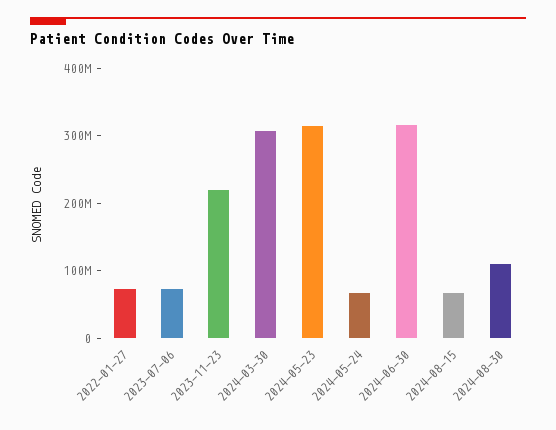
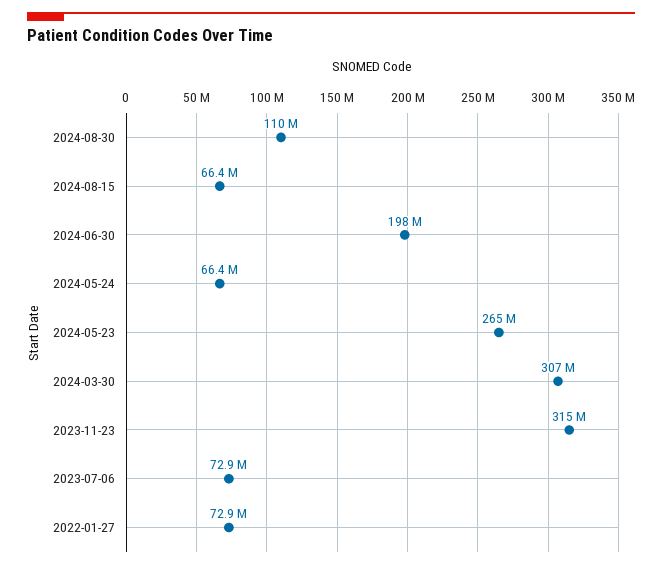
2023-11-23: 220000000 -> 315000000
2024-05-23: 320000000 -> 265000000
2024-06-30: 320000000 -> 198000000

